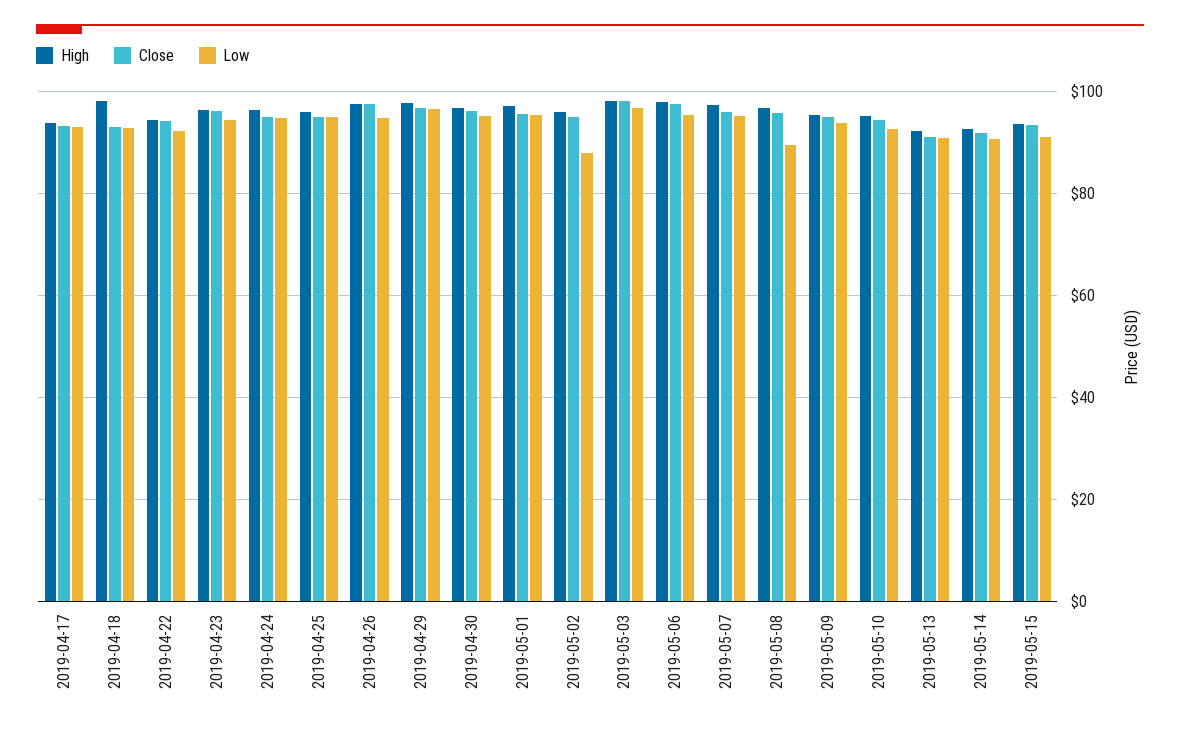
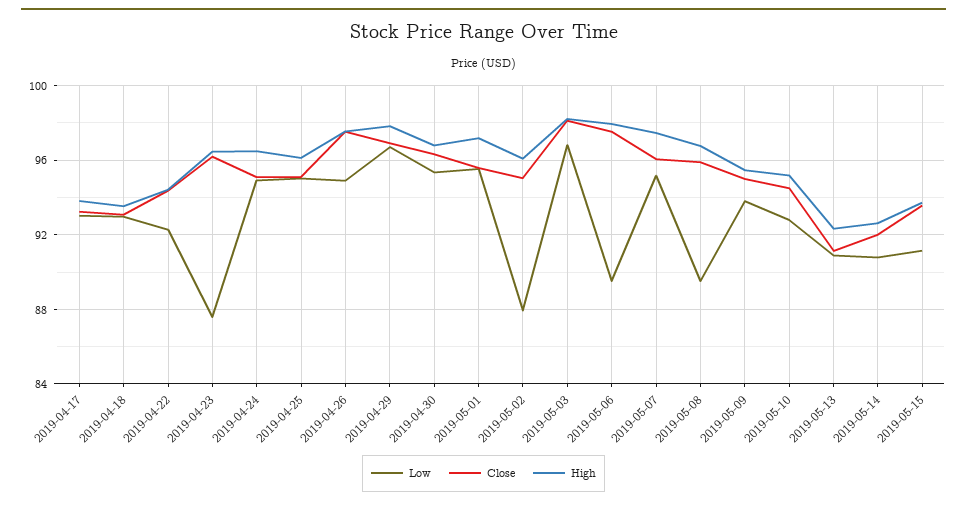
High, 2019-04-18: 98 -> 93.5
Low, 2019-04-23: 94 -> 87.5
Low, 2019-05-06: 96 -> 89.5

